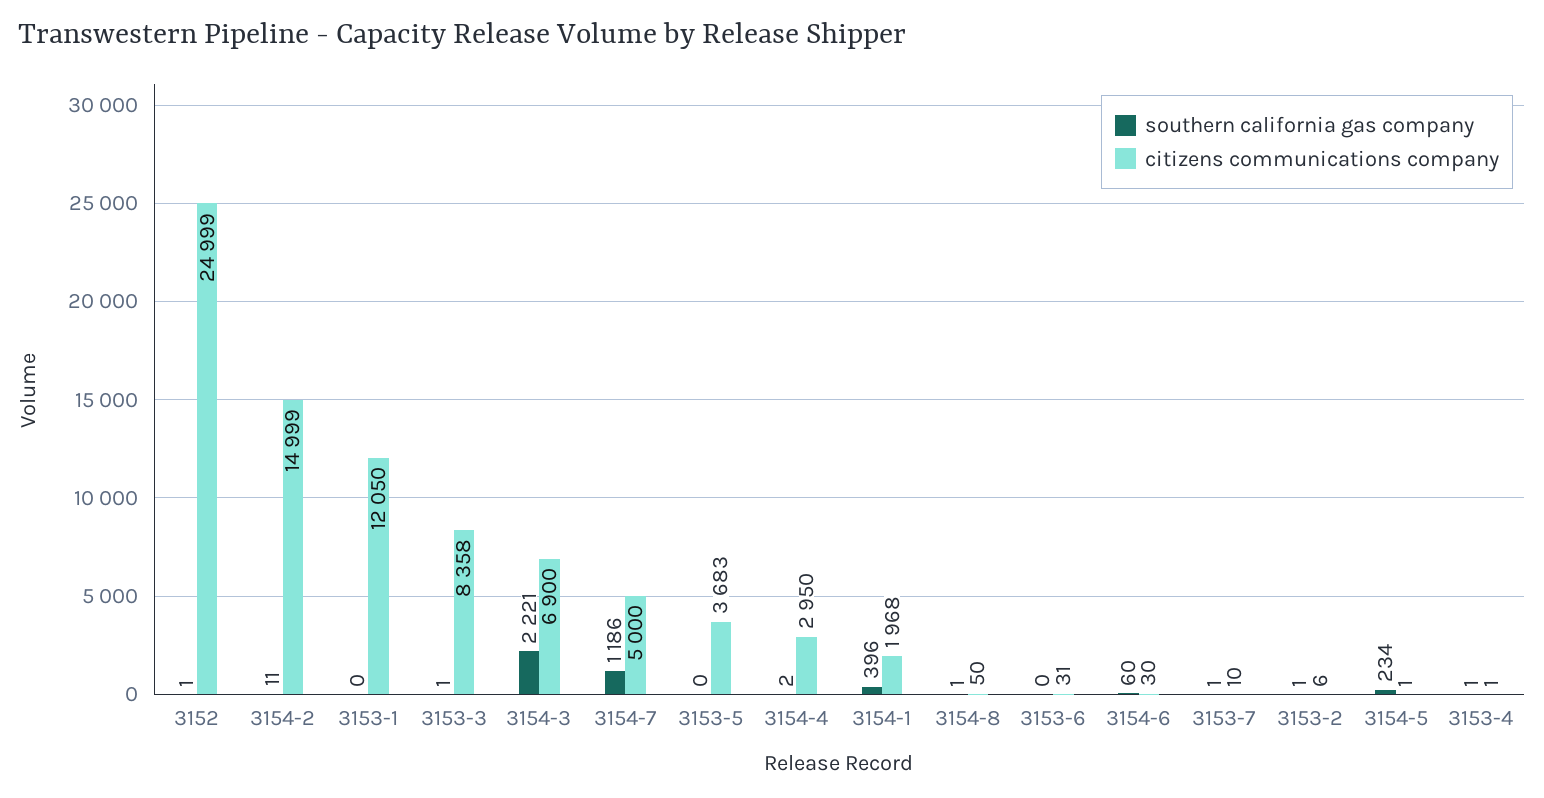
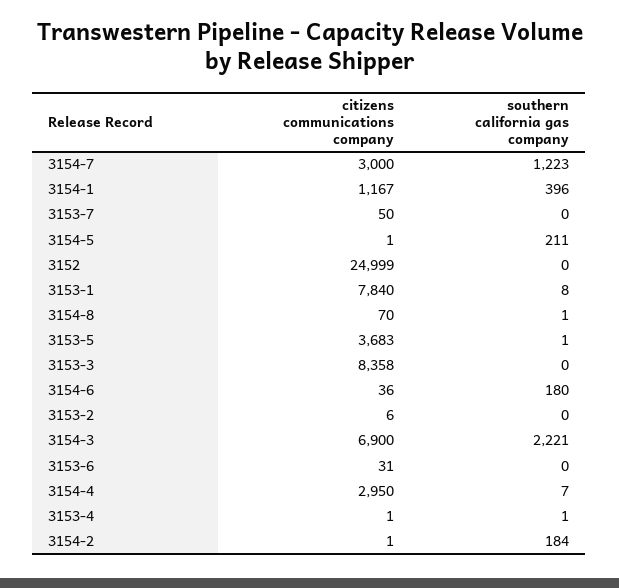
southern california gas company, 3152: 1 -> 0
southern california gas company, 3154-2: 11 -> 184
citizens communications company, 3154-2: 14999 -> 1
southern california gas company, 3153-1: 0 -> 8
citizens communications company, 3153-1: 12050 -> 7840
southern california gas company, 3153-3: 1 -> 0
southern california gas company, 3154-7: 1186 -> 1223
citizens communications company, 3154-7: 5000 -> 3000
southern california gas company, 3153-5: 0 -> 1
southern california gas company, 3154-4: 2 -> 7
citizens communications company, 3154-1: 1968 -> 1167
citizens communications company, 3154-8: 50 -> 70
southern california gas company, 3154-6: 60 -> 180
citizens communications company, 3154-6: 30 -> 36
southern california gas company, 3153-7: 1 -> 0
citizens communications company, 3153-7: 10 -> 50
southern california gas company, 3153-2: 1 -> 0
southern california gas company, 3154-5: 234 -> 211

